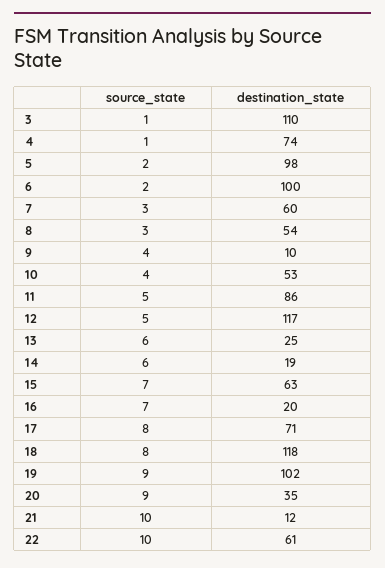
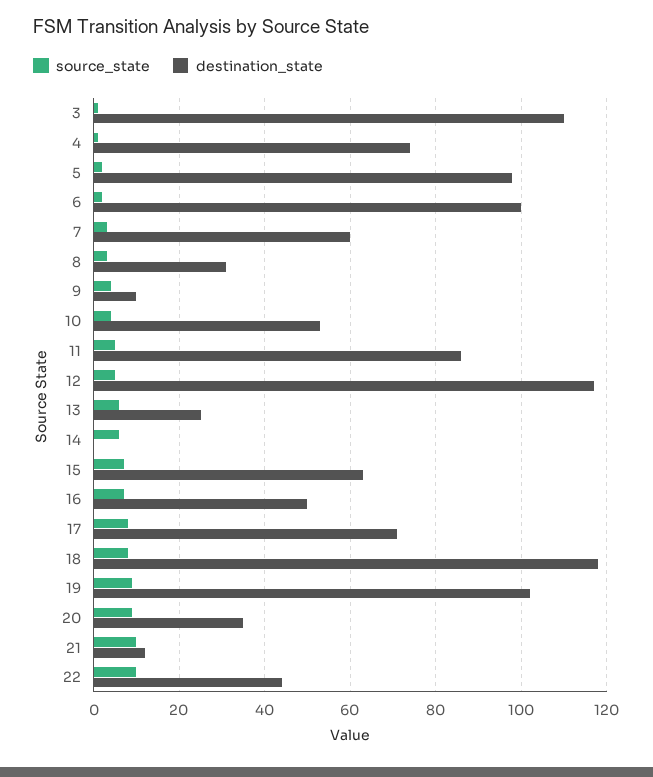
destination_state, 8: 54 -> 30
destination_state, 14: 19 -> 0
destination_state, 16: 20 -> 50
destination_state, 22: 61 -> 45

